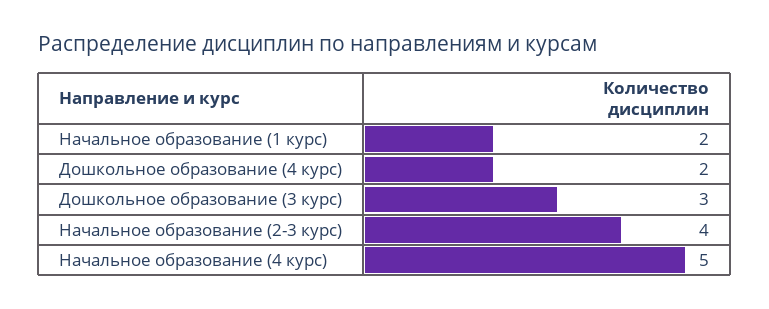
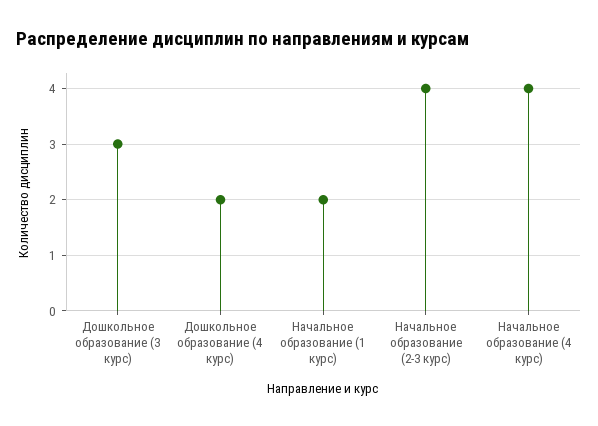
Начальное образование (4 курс): 5 -> 4

